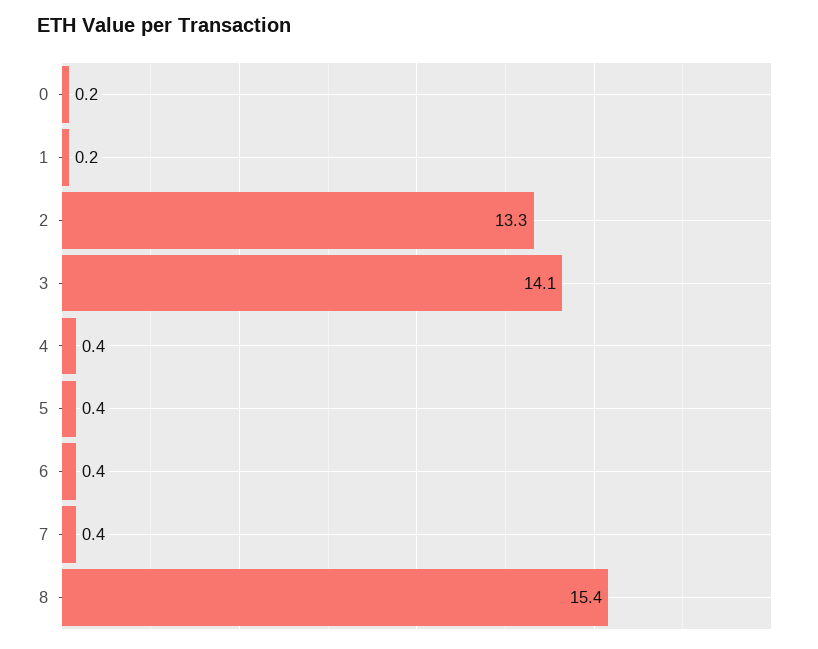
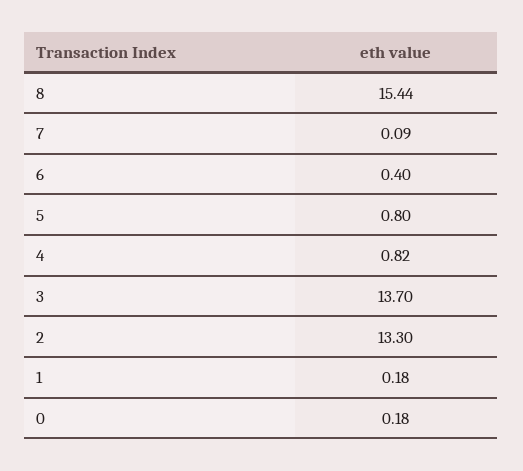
3: 14.1 -> 13.7
4: 0.4 -> 0.82
5: 0.4 -> 0.8
7: 0.4 -> 0.09

